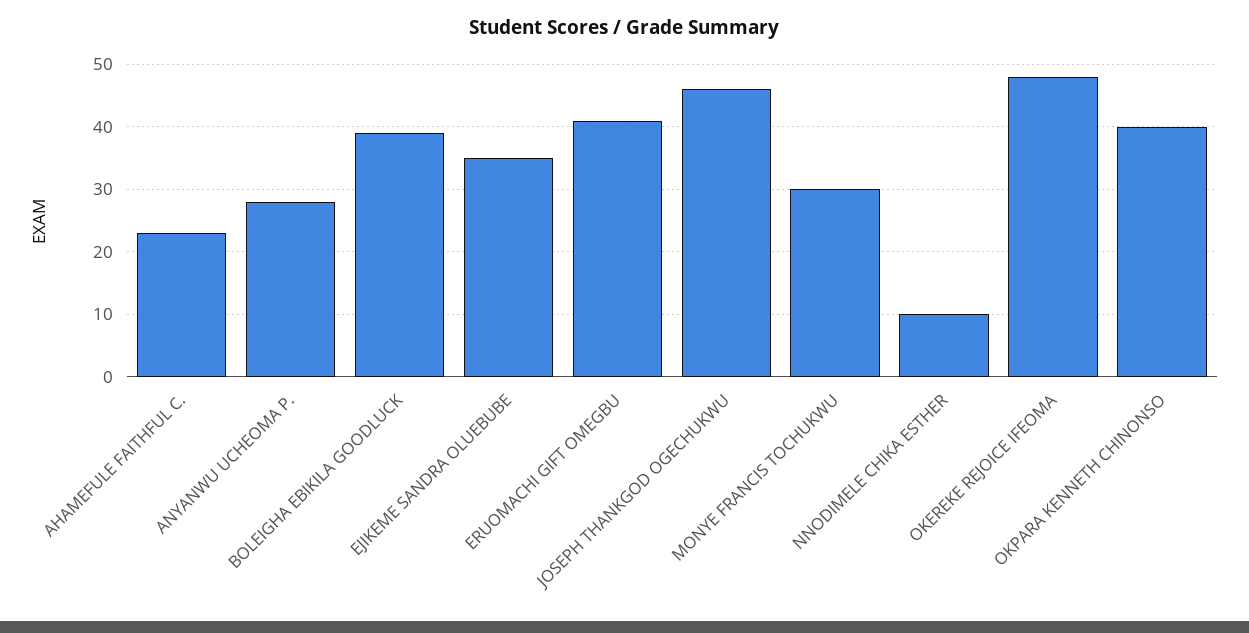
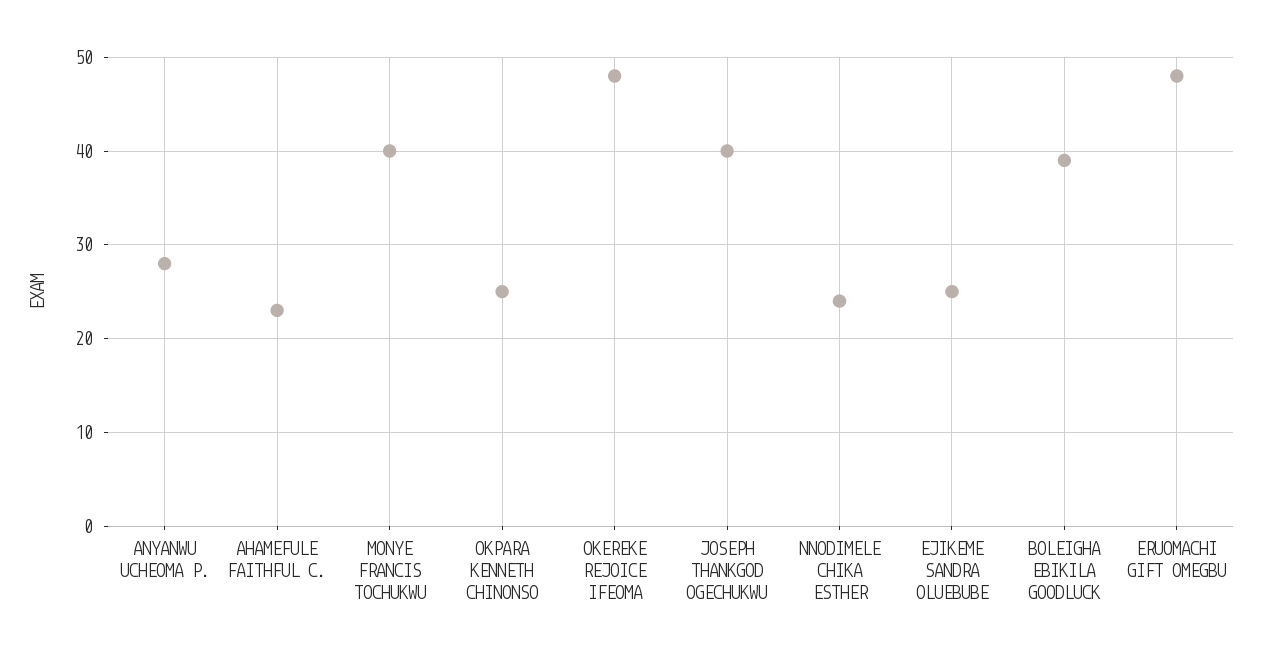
EJIKEME SANDRA OLUEBUBE: 35 -> 25
ERUOMACHI GIFT OMEGBU: 41 -> 48
JOSEPH THANKGOD OGECHUKWU: 46 -> 40
MONYE FRANCIS TOCHUKWU: 30 -> 40
NNODIMELE CHIKA ESTHER: 10 -> 24
OKPARA KENNETH CHINONSO: 40 -> 25

